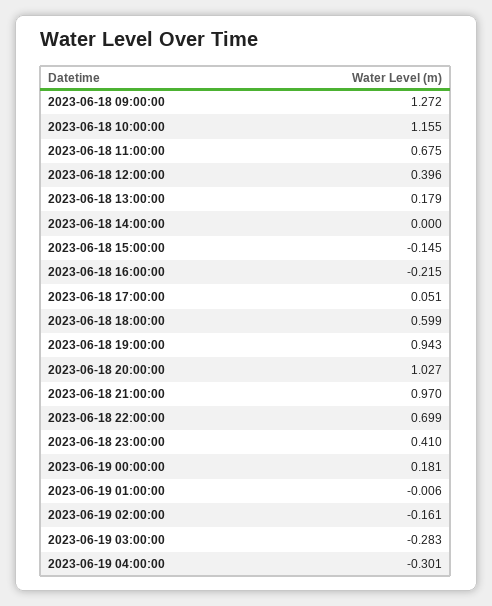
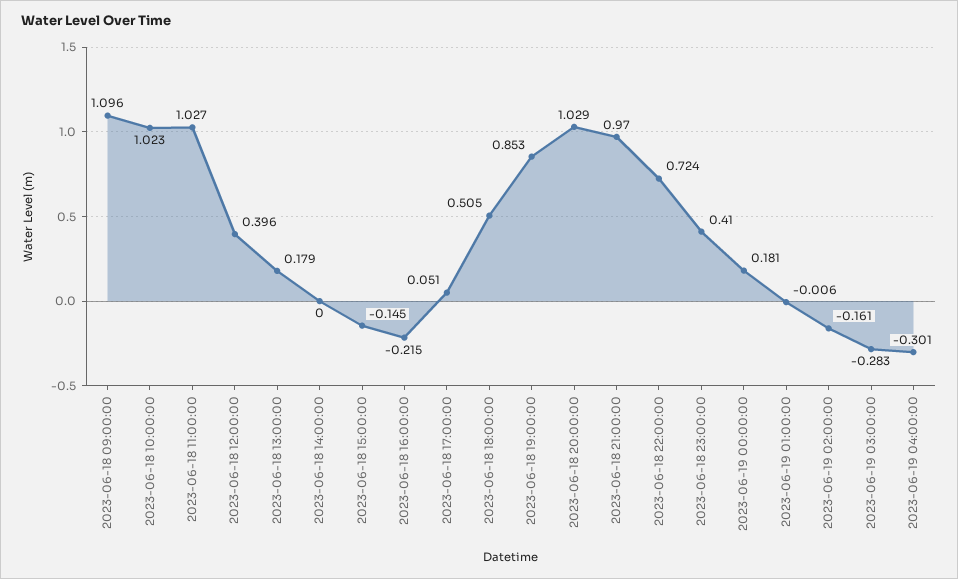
2023-06-18 09:00:00: 1.272 -> 1.096
2023-06-18 10:00:00: 1.155 -> 1.023
2023-06-18 11:00:00: 0.675 -> 1.027
2023-06-18 18:00:00: 0.599 -> 0.505
2023-06-18 19:00:00: 0.943 -> 0.853
2023-06-18 20:00:00: 1.027 -> 1.029
2023-06-18 22:00:00: 0.699 -> 0.724

